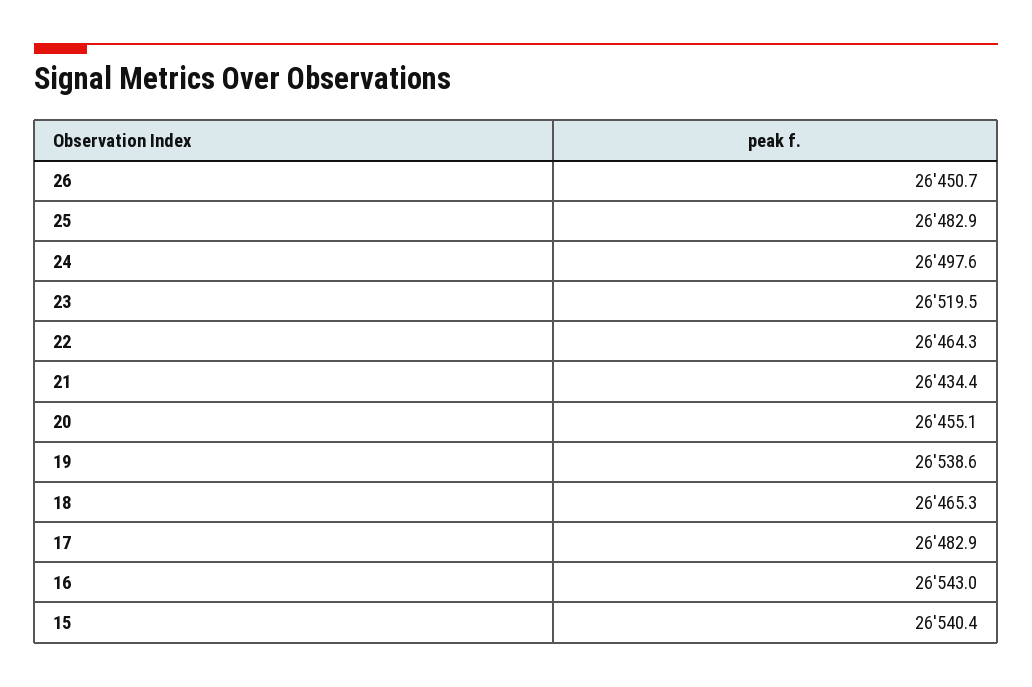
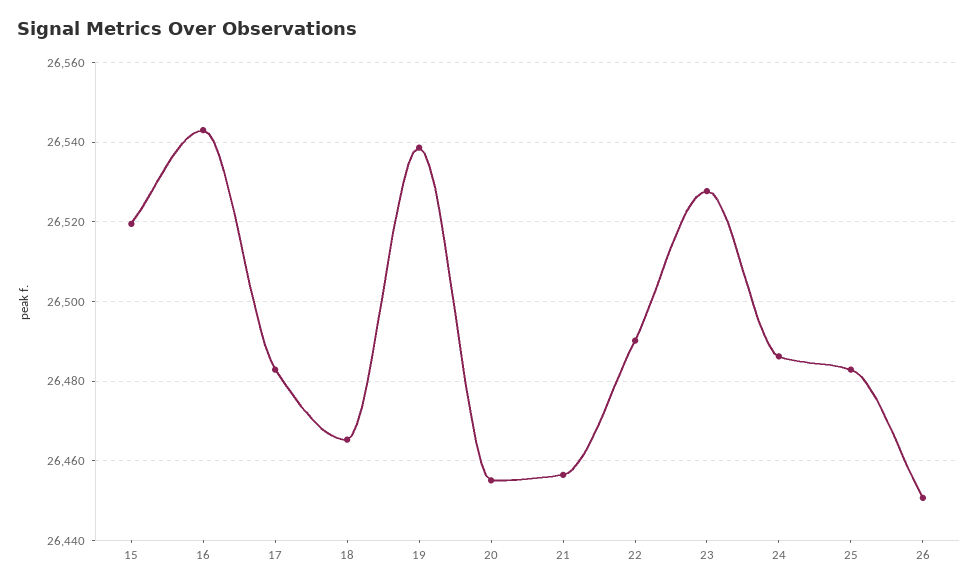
24: 26497.6 -> 26486
23: 26519.5 -> 26528
22: 26464.3 -> 26490
21: 26434.4 -> 26456
15: 26540.4 -> 26520

